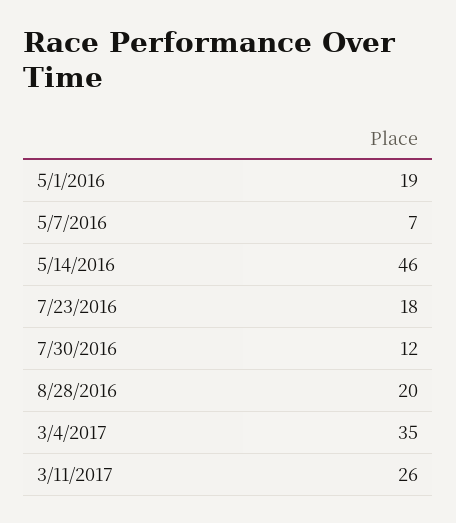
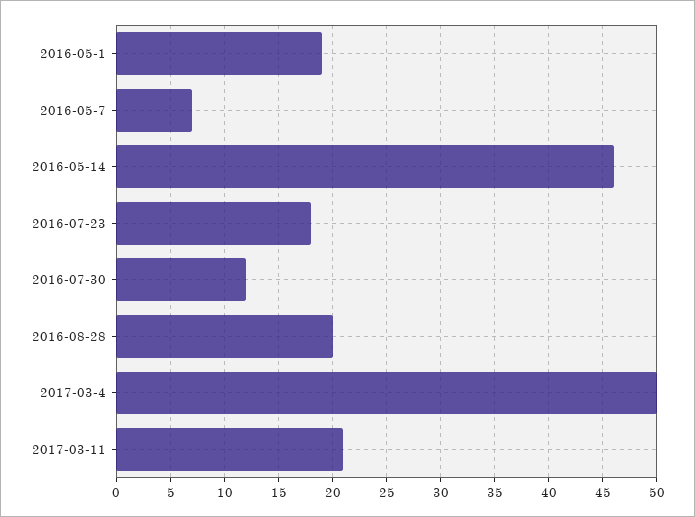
3/4/2017: 35 -> 50
3/11/2017: 26 -> 21

